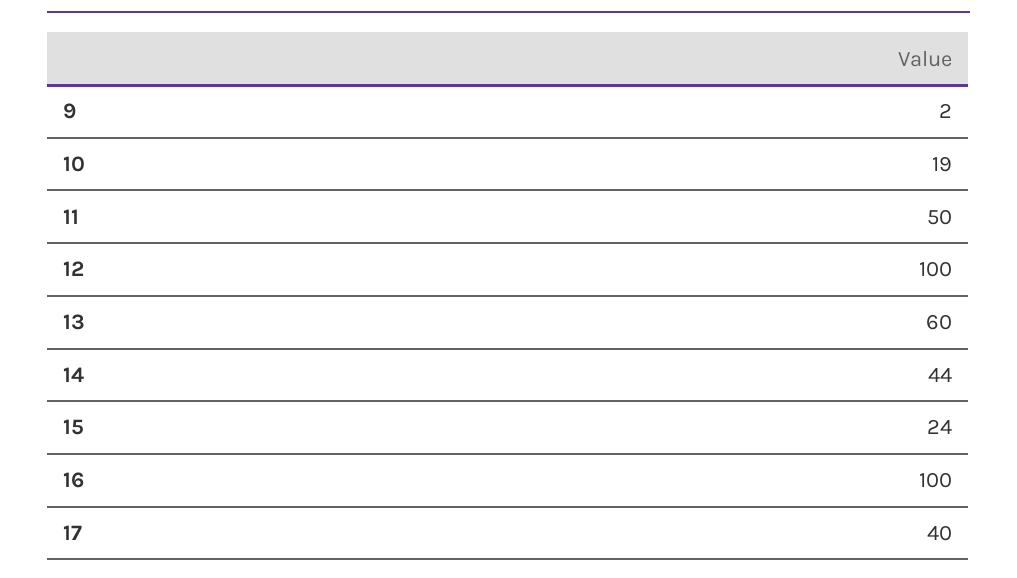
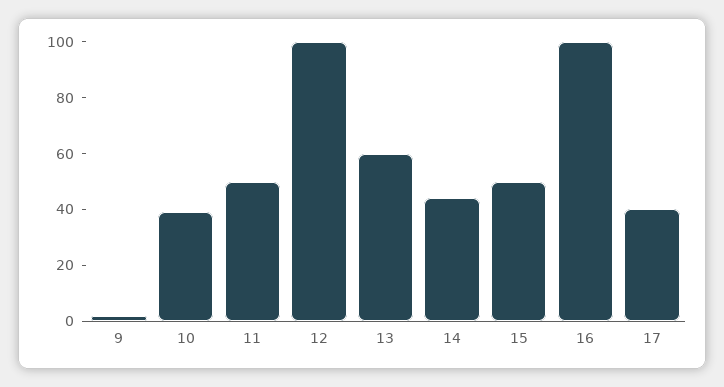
10: 19 -> 40
15: 24 -> 50

